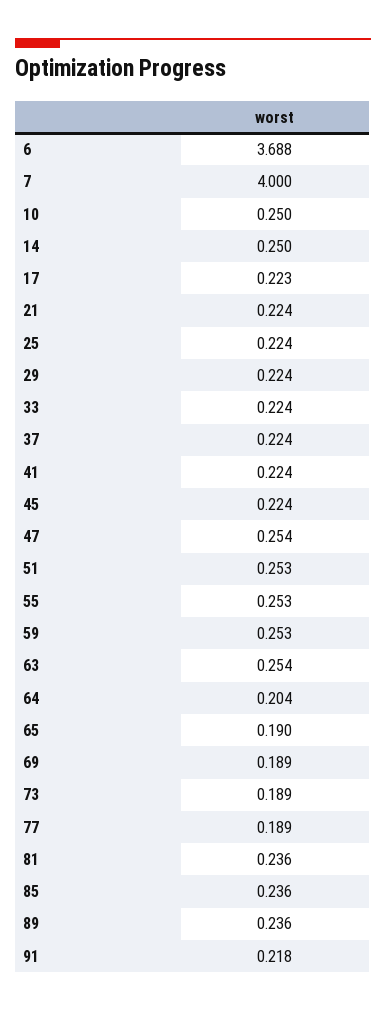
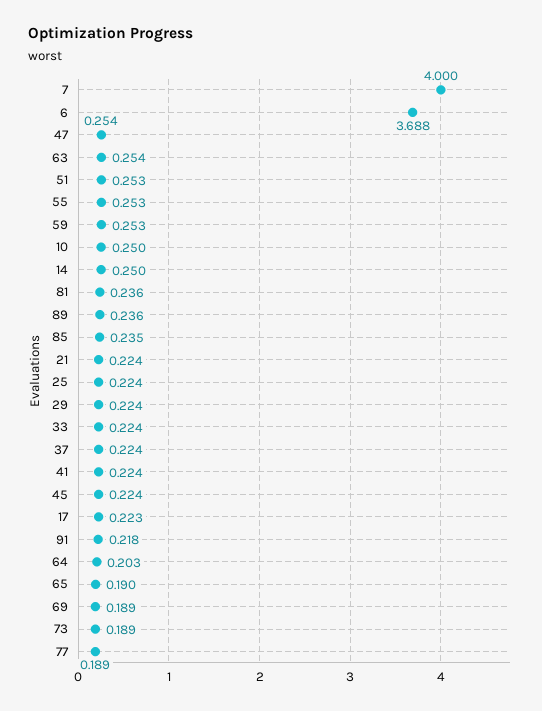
64: 0.204 -> 0.203
85: 0.236 -> 0.235

